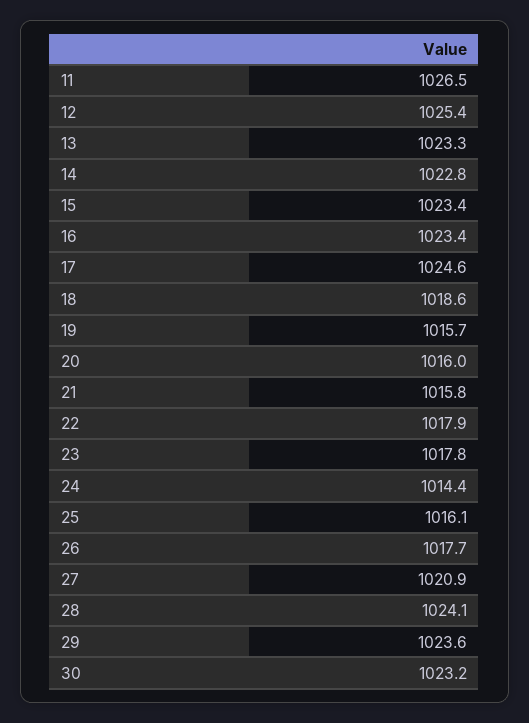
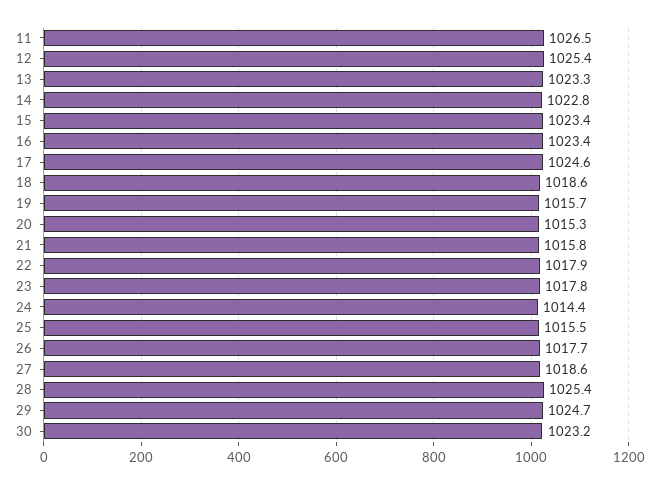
20: 1016 -> 1015.3
25: 1016.1 -> 1015.5
27: 1020.9 -> 1018.6
28: 1024.1 -> 1025.4
29: 1023.6 -> 1024.7

